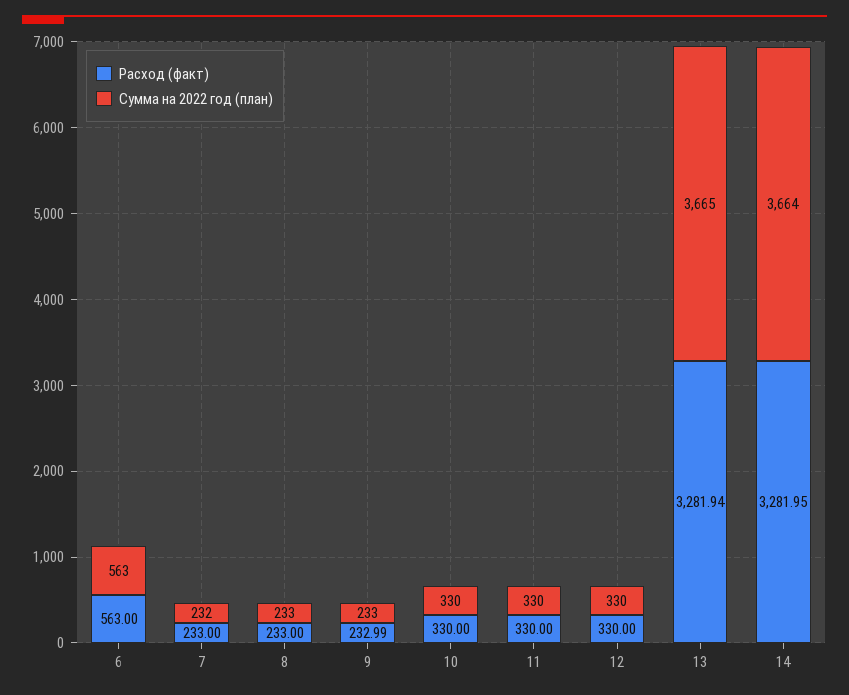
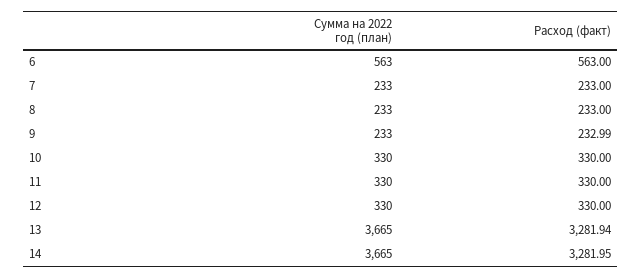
Сумма на 2022 год (план), 7: 232 -> 233
Сумма на 2022 год (план), 14: 3664 -> 3665

